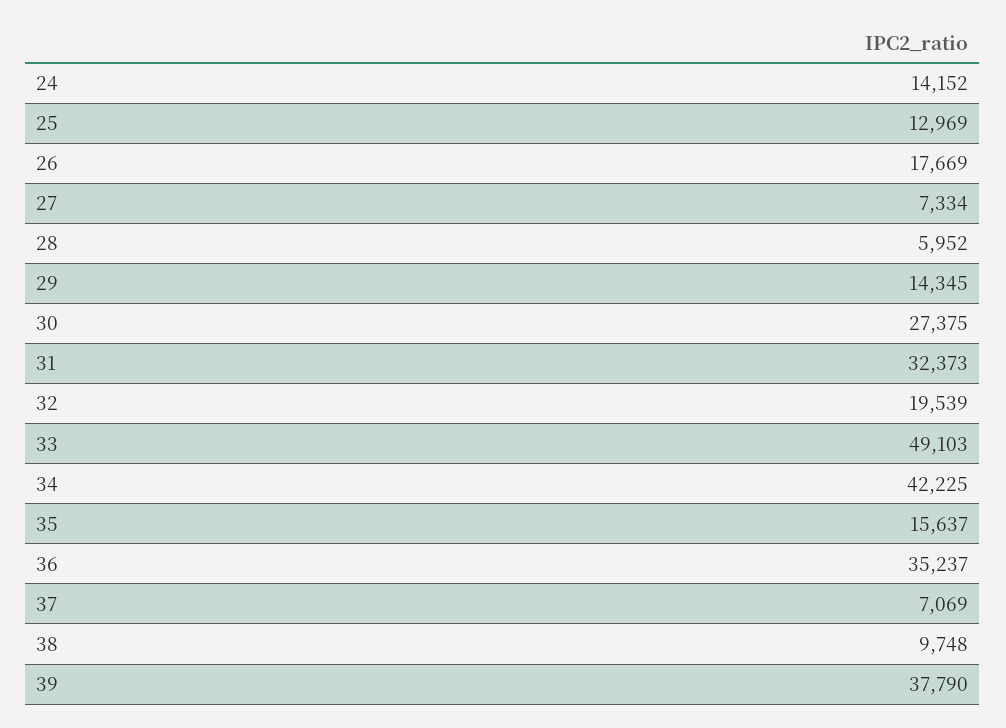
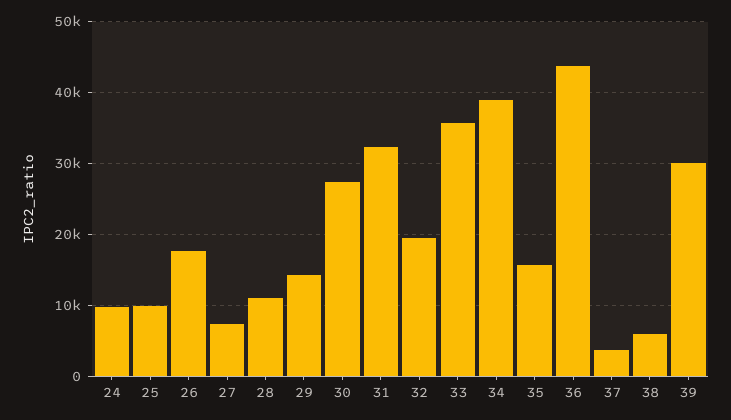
24: 14152 -> 10000
25: 12969 -> 10000
28: 5952 -> 11000
33: 49103 -> 36000
34: 42225 -> 39000
36: 35237 -> 44000
37: 7069 -> 4000
38: 9748 -> 6000
39: 37790 -> 30000

